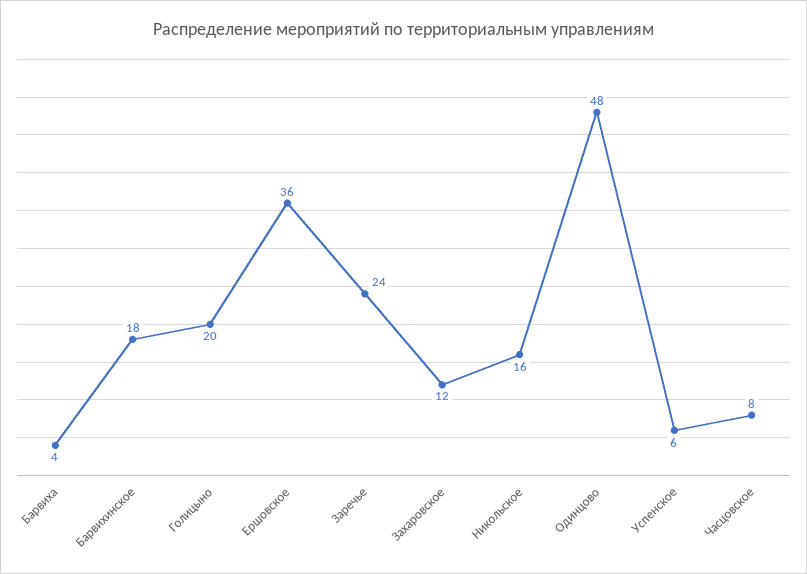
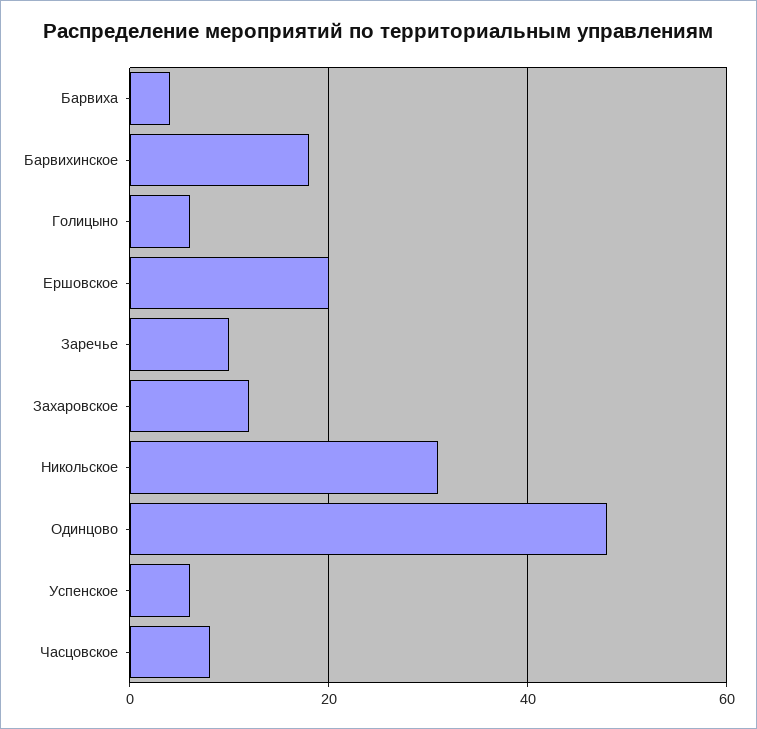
Голицыно: 20 -> 5
Ершовское: 36 -> 20
Заречье: 24 -> 10
Никольское: 16 -> 30

